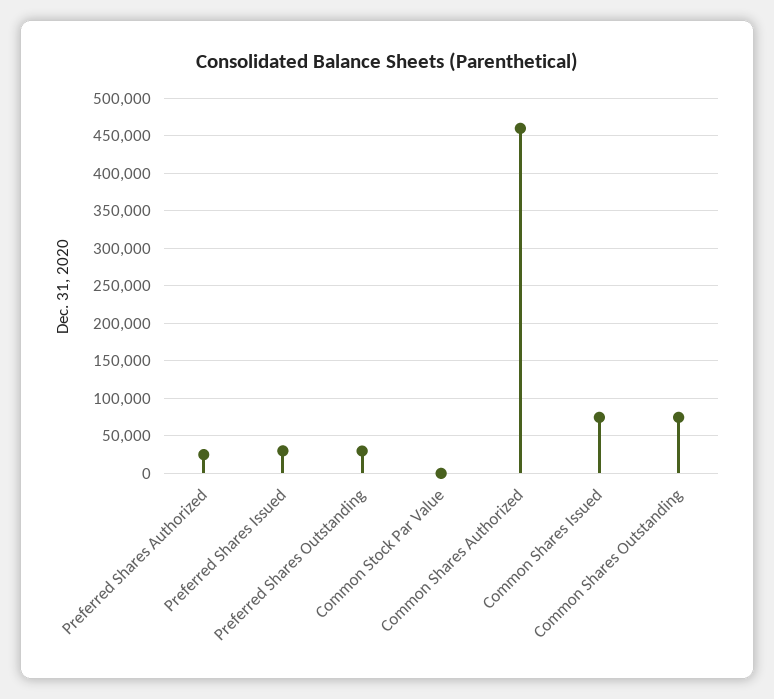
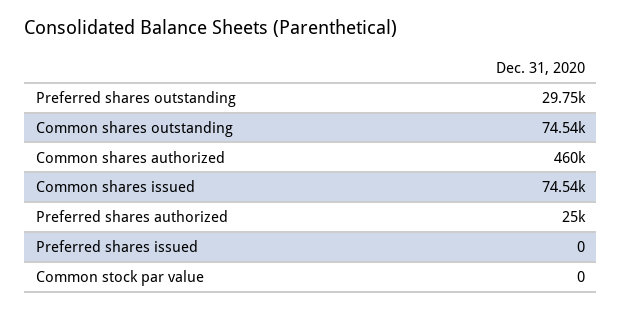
Preferred Shares Issued: 30000 -> 0

